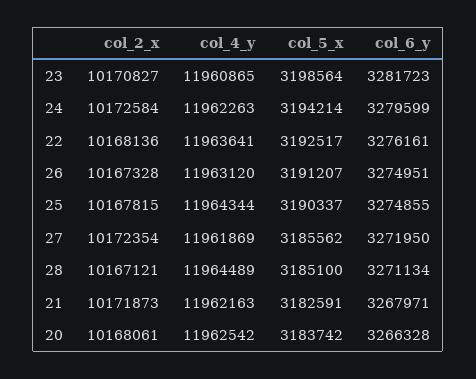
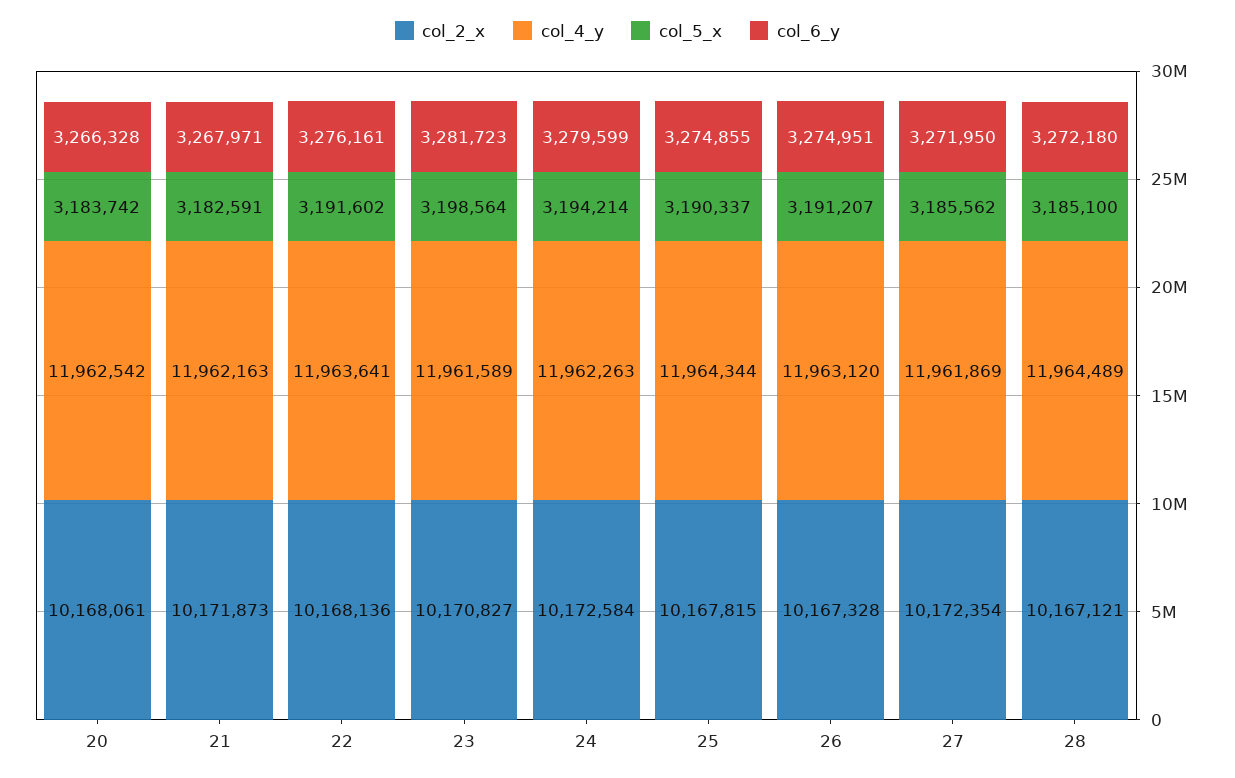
col_4_y, 23: 11960865 -> 11961589
col_5_x, 22: 3192517 -> 3191602
col_6_y, 28: 3271134 -> 3272180

